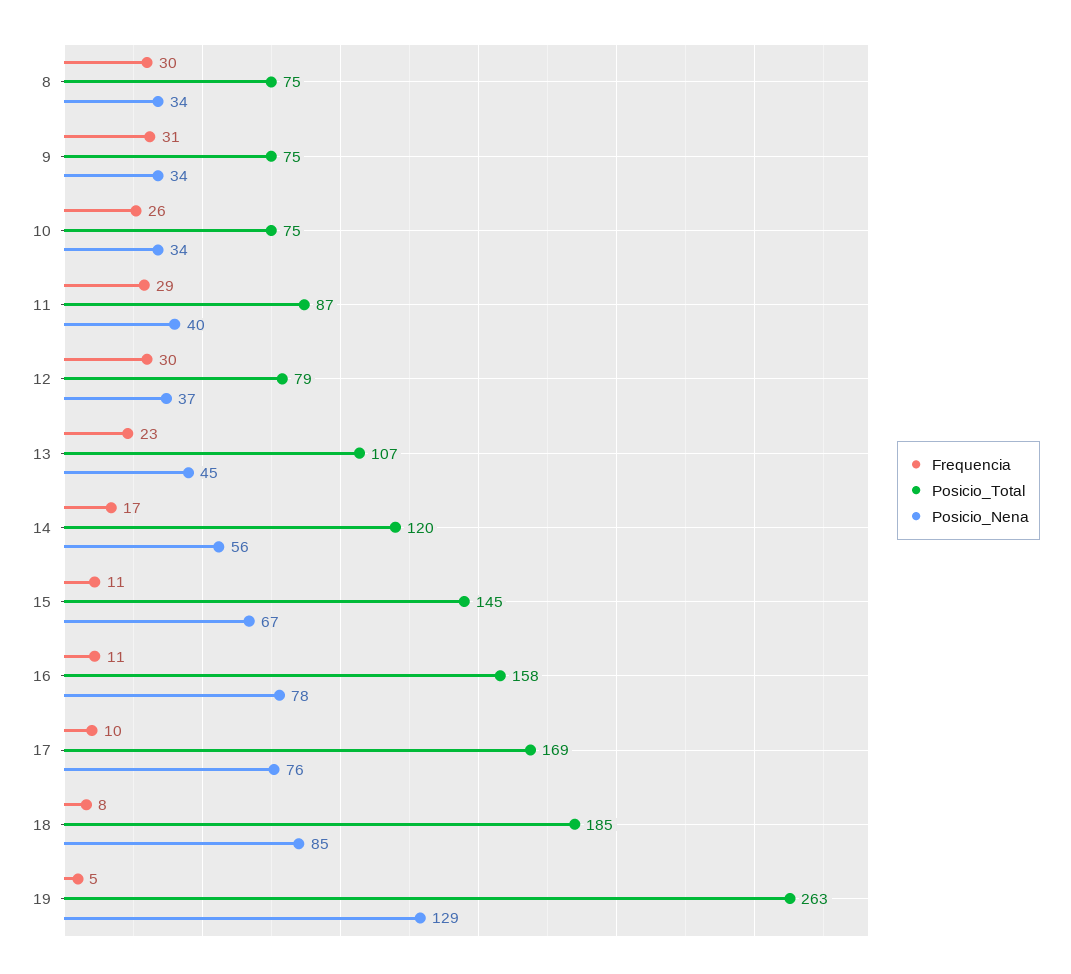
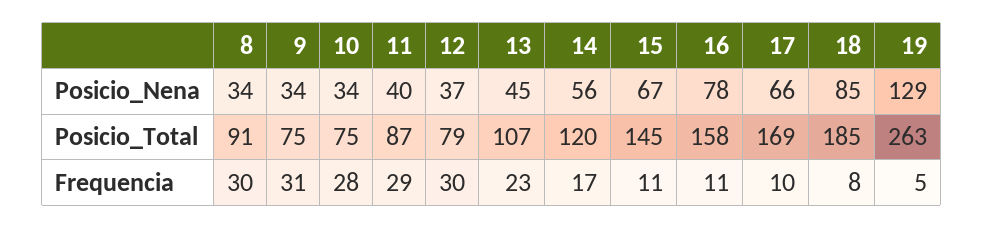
Posicio_Total, 8: 75 -> 91
Frequencia, 10: 26 -> 28
Posicio_Nena, 17: 76 -> 66

